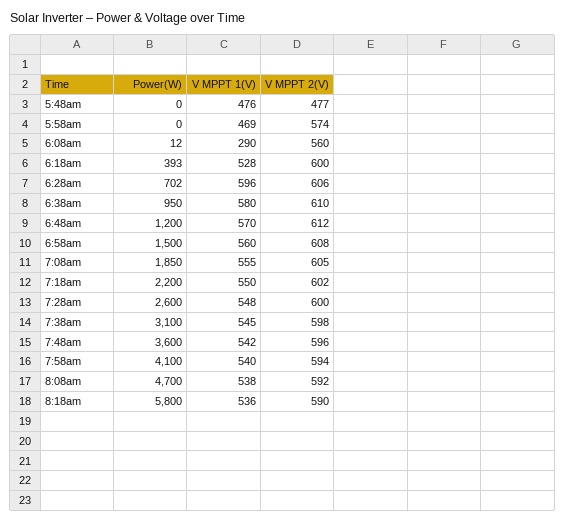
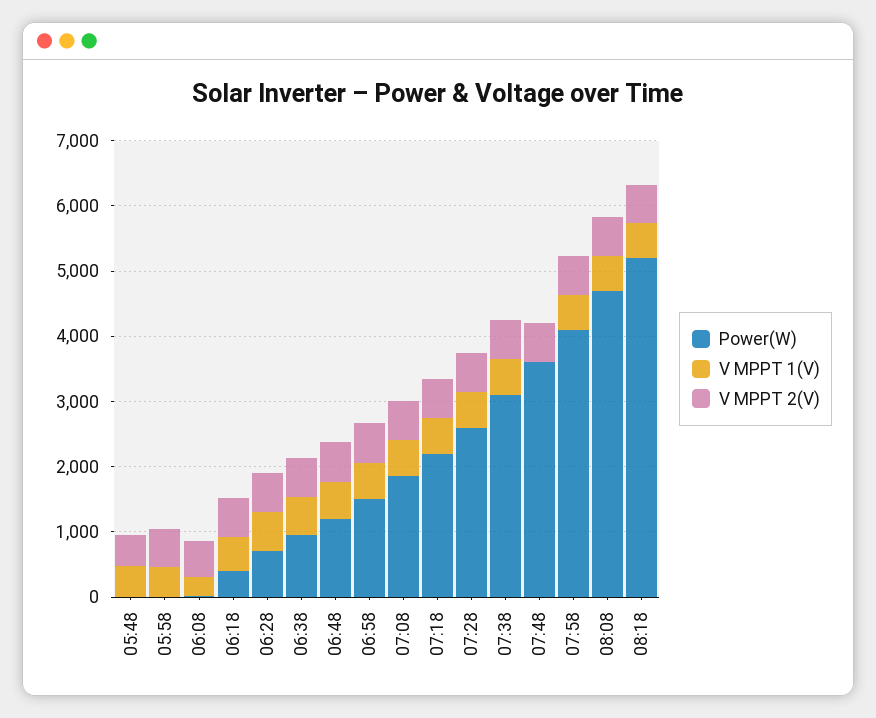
V MPPT 1(V), 7:48am: 542 -> 0
Power(W), 8:18am: 5800 -> 5200

